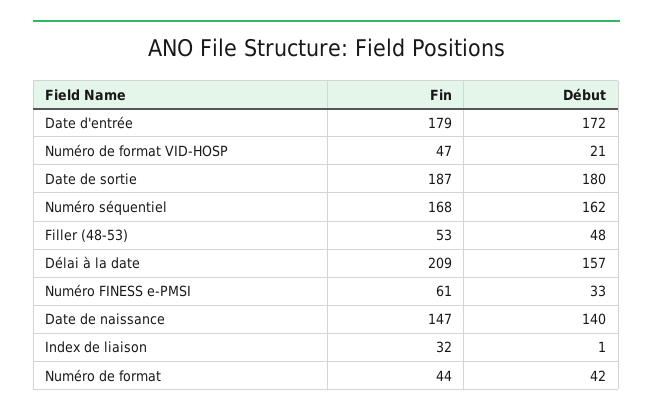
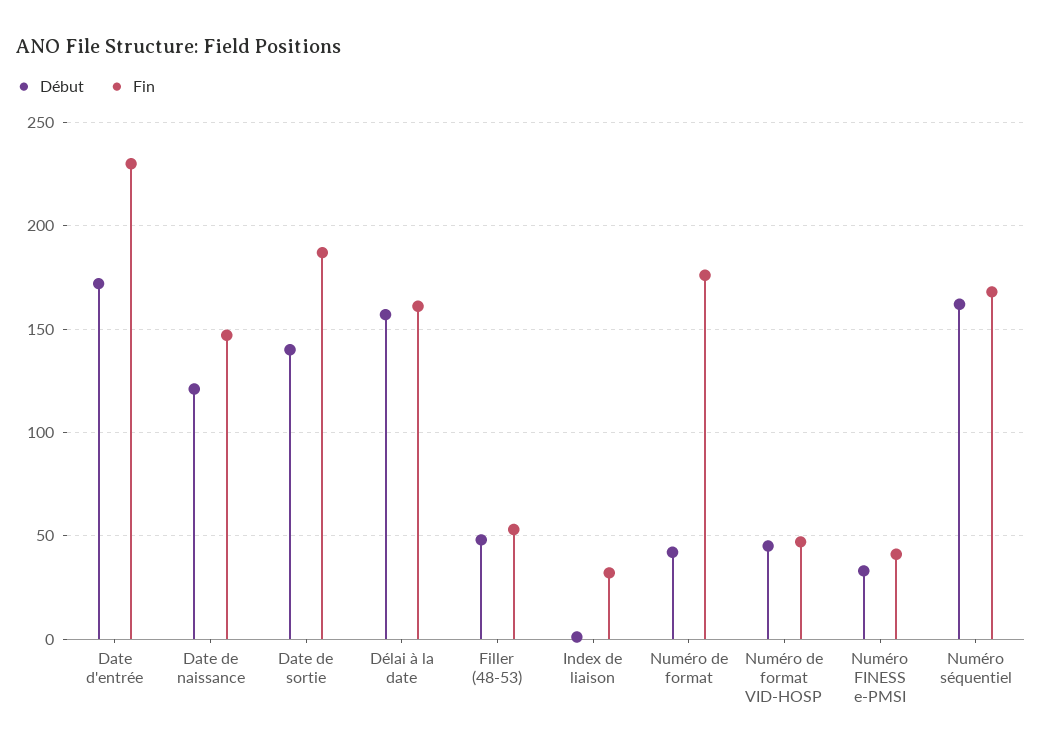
Fin, Date d'entrée: 179 -> 230
Début, Numéro de format VID-HOSP: 21 -> 45
Début, Date de sortie: 180 -> 140
Fin, Délai à la date: 209 -> 160
Fin, Numéro FINESS e-PMSI: 61 -> 40
Début, Date de naissance: 140 -> 120
Fin, Numéro de format: 44 -> 175

